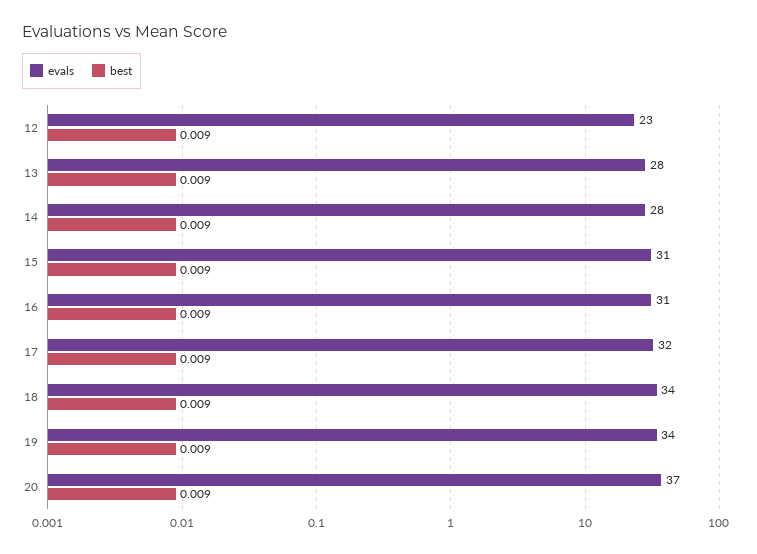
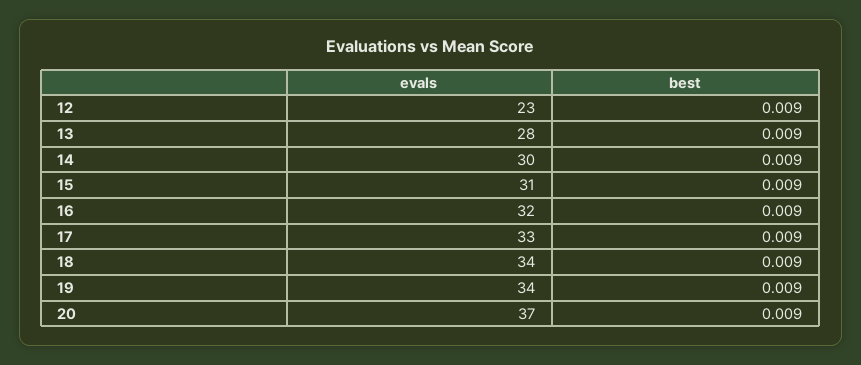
evals, 14: 28 -> 30
evals, 16: 31 -> 32
evals, 17: 32 -> 33

